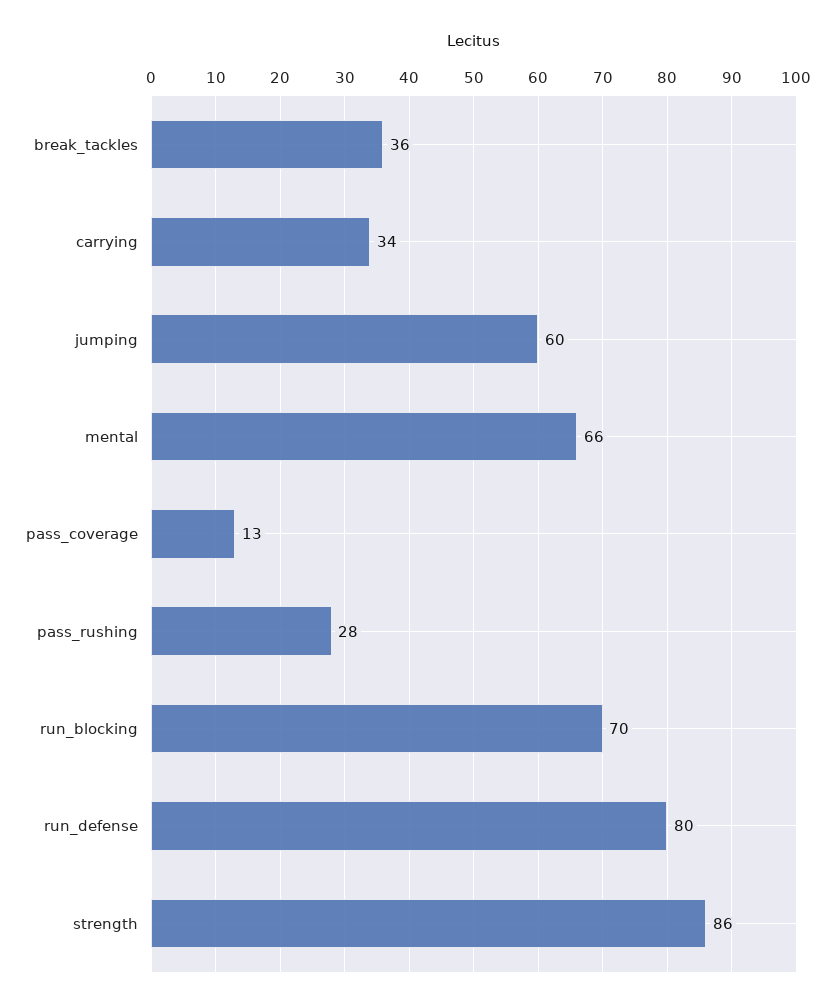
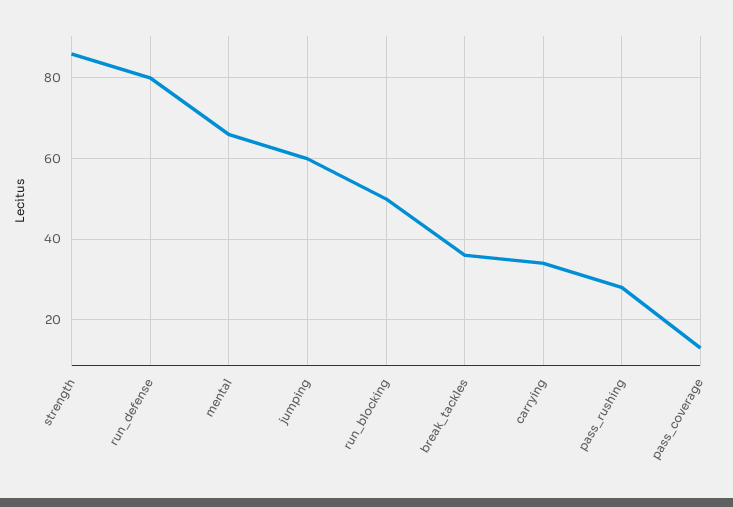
run_blocking: 70 -> 50

